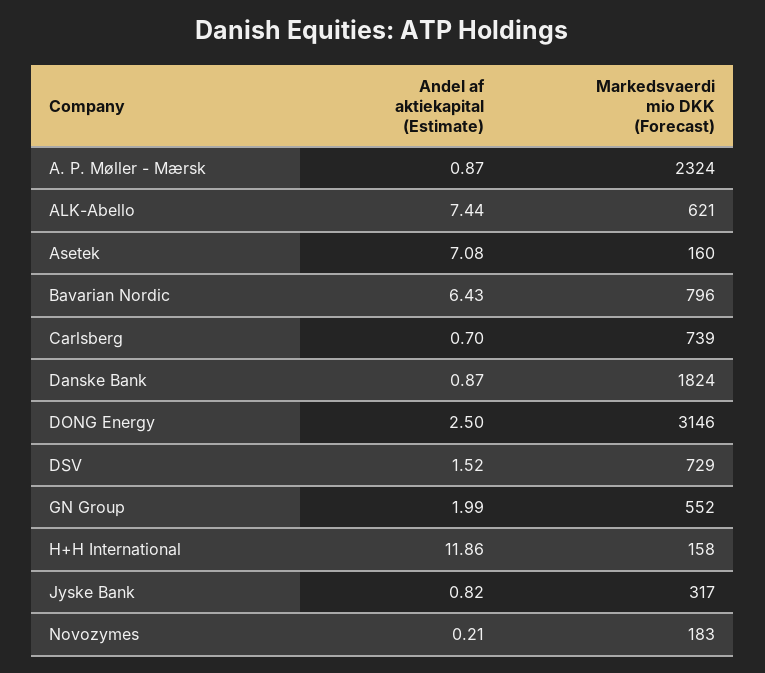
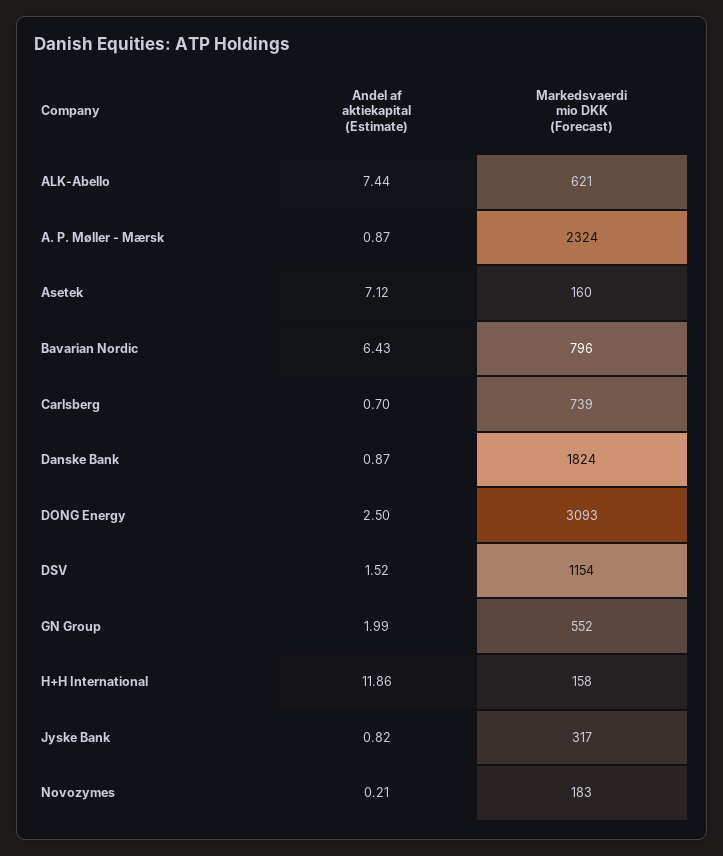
Andel af aktiekapital (Estimate), Asetek: 7.08 -> 7.12
Markedsvaerdi mio DKK (Forecast), DONG Energy: 3146 -> 3093
Markedsvaerdi mio DKK (Forecast), DSV: 729 -> 1154

